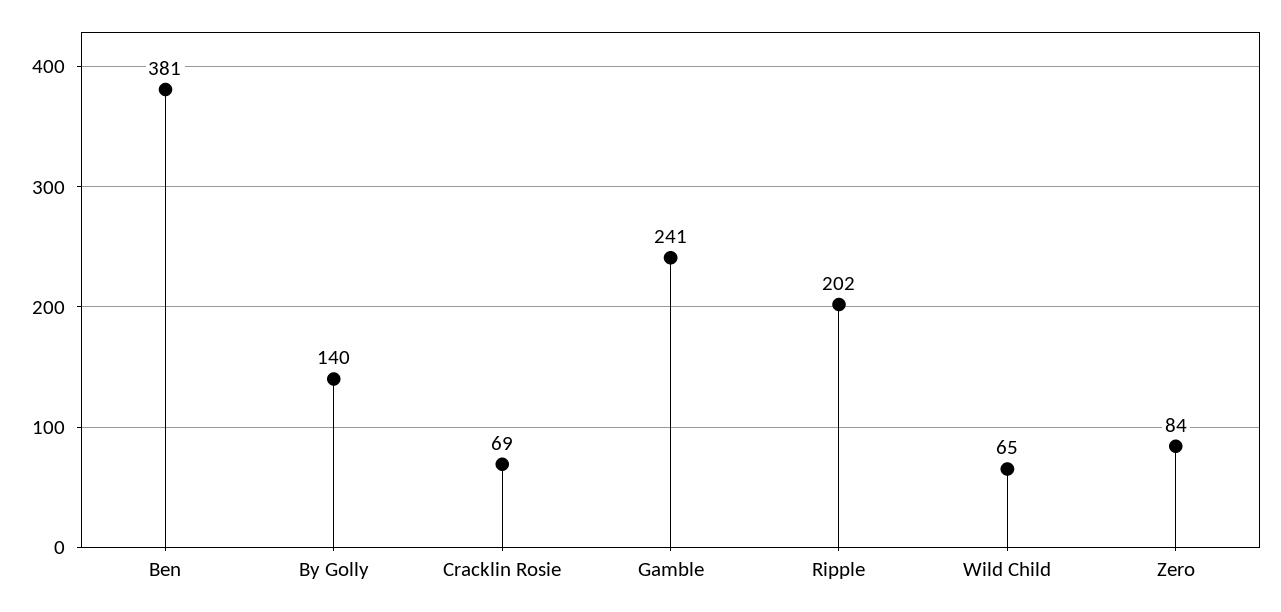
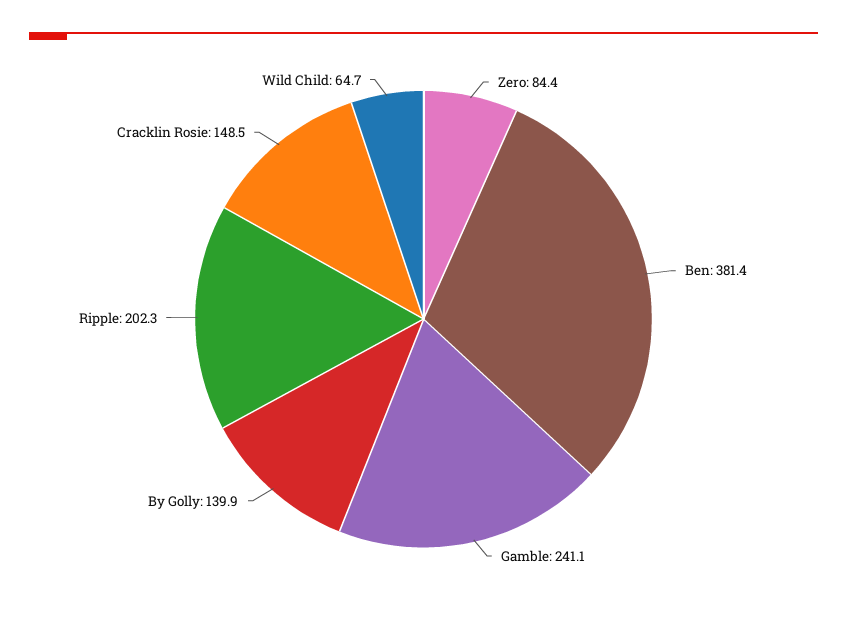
Cracklin Rosie: 69 -> 148.5

